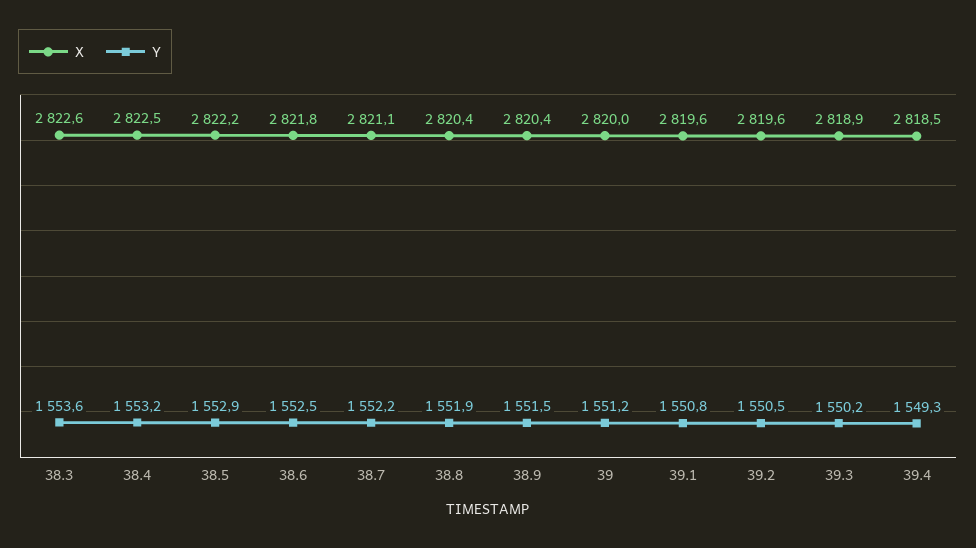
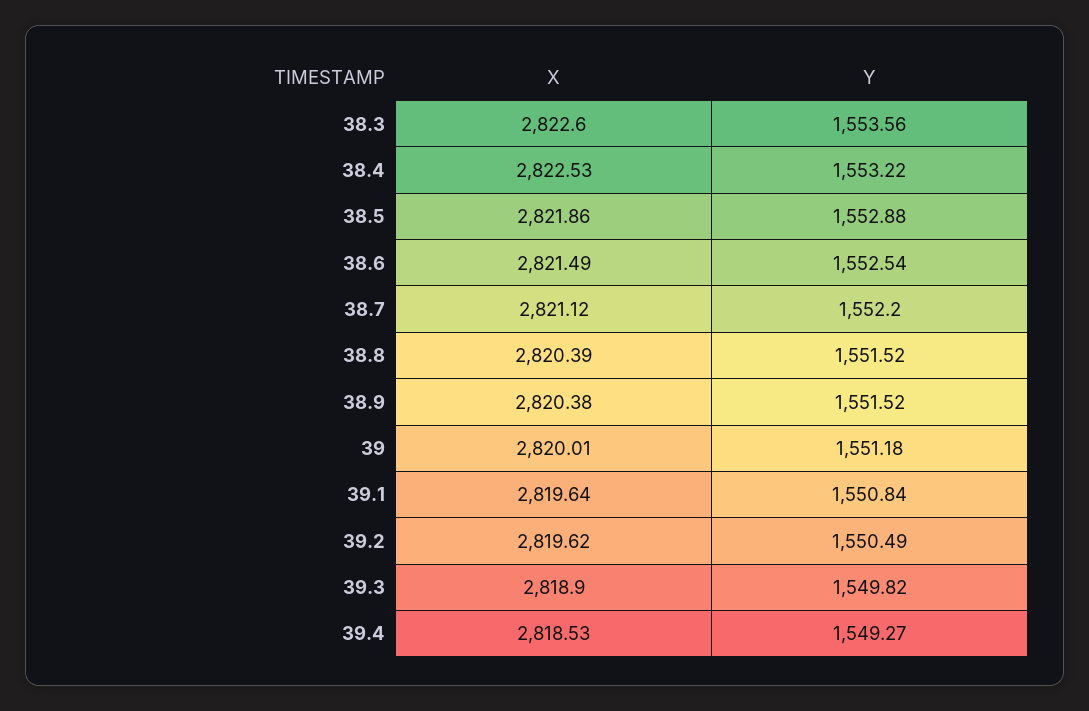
X, 38.5: 2822.2 -> 2821.86
X, 38.6: 2821.8 -> 2821.49
Y, 38.8: 1551.9 -> 1551.52
Y, 39.3: 1550.2 -> 1549.82

